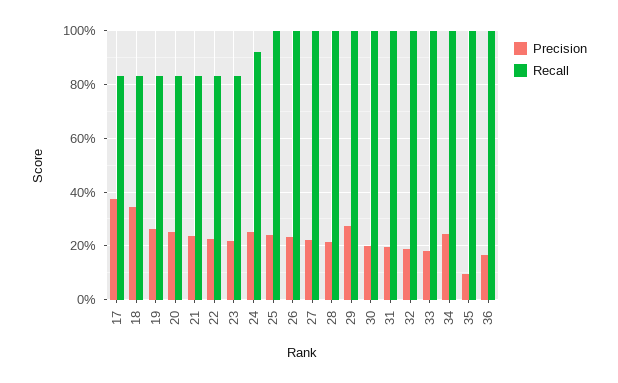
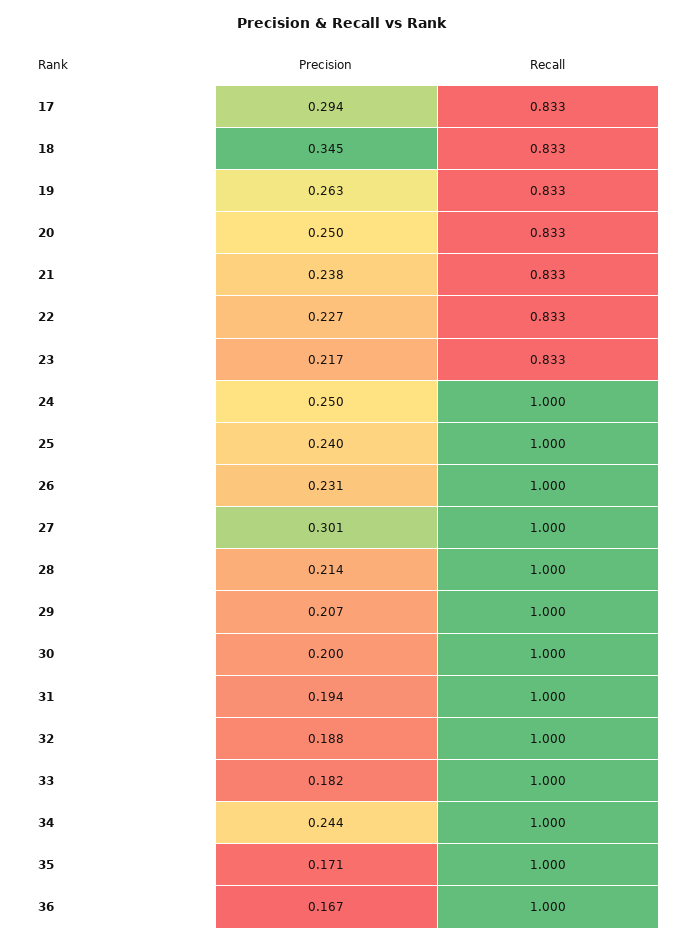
Precision, 17: 0.375 -> 0.294
Recall, 24: 0.925 -> 1
Precision, 27: 0.225 -> 0.301
Precision, 29: 0.275 -> 0.207
Precision, 35: 0.1 -> 0.171

